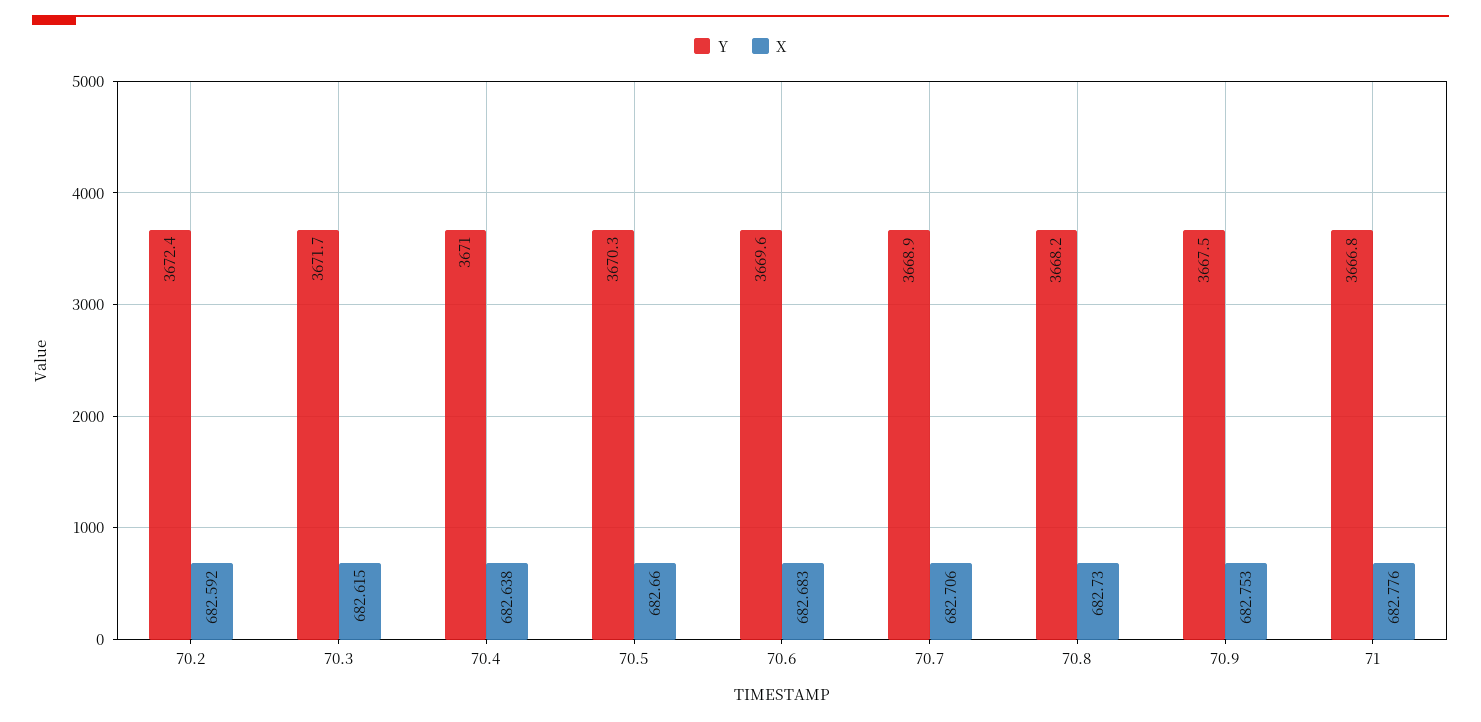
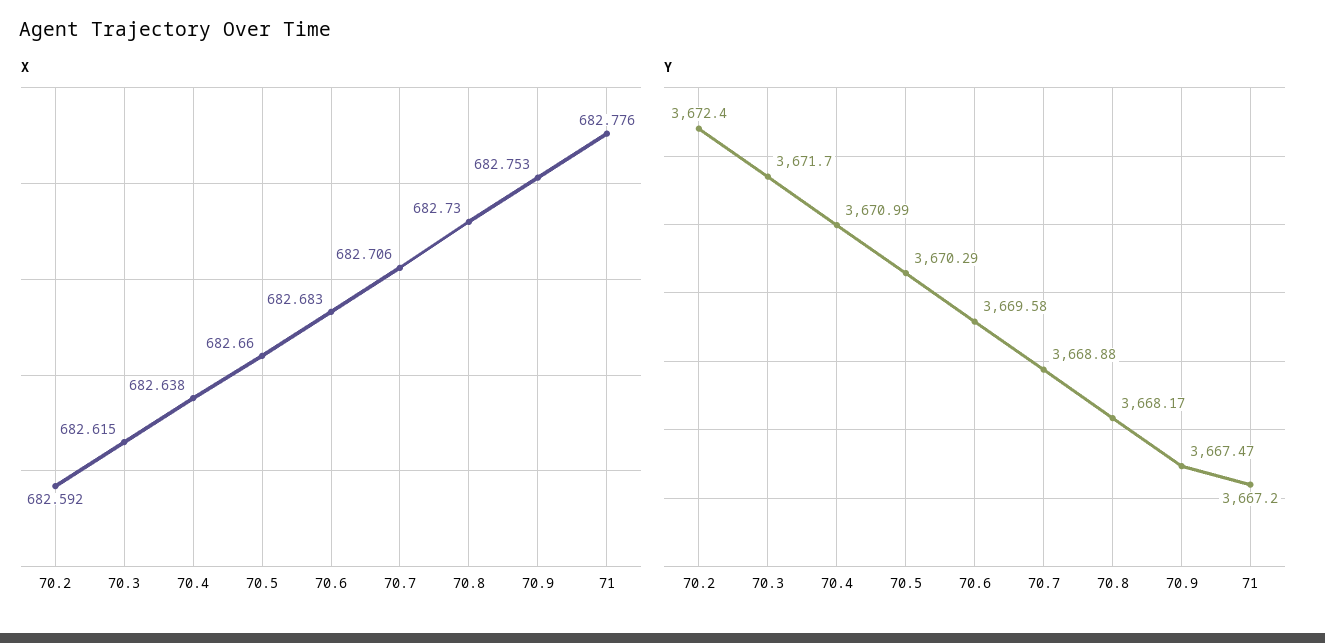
Y, 71: 3666.8 -> 3667.2

